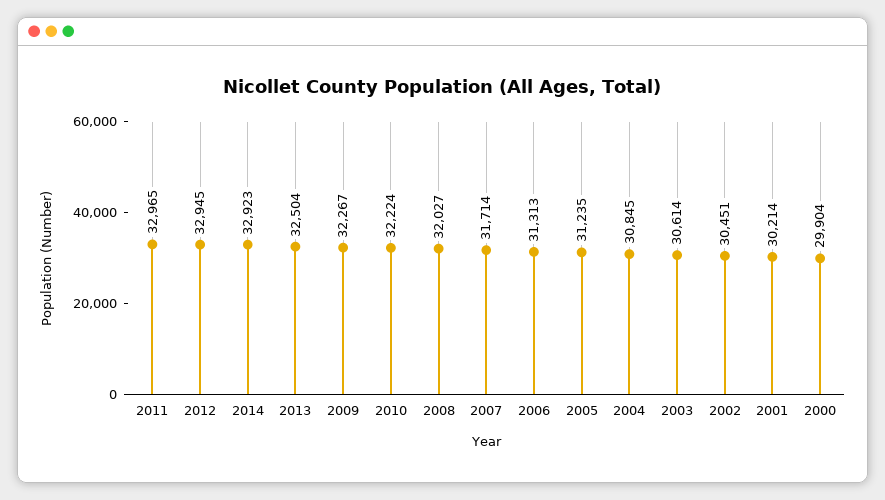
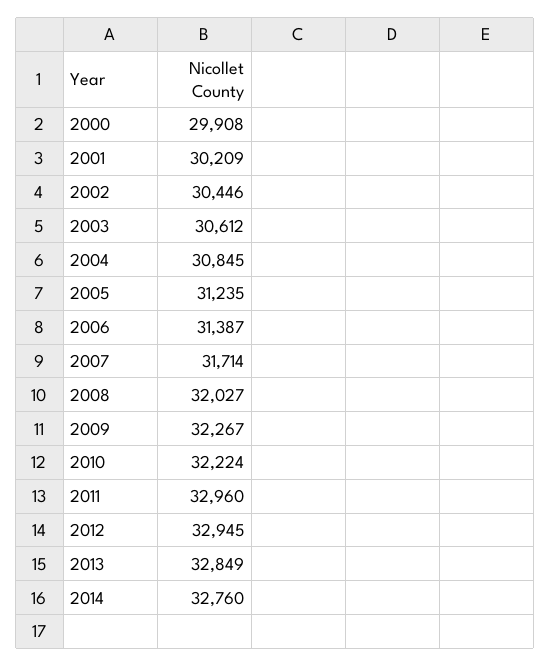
2011: 32965 -> 32960
2014: 32923 -> 32760
2013: 32504 -> 32849
2006: 31313 -> 31387
2003: 30614 -> 30612
2002: 30451 -> 30446
2001: 30214 -> 30209
2000: 29904 -> 29908

